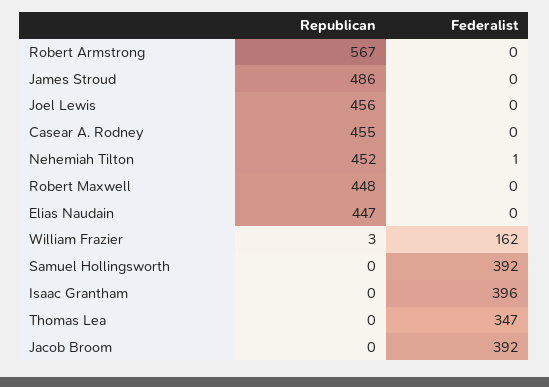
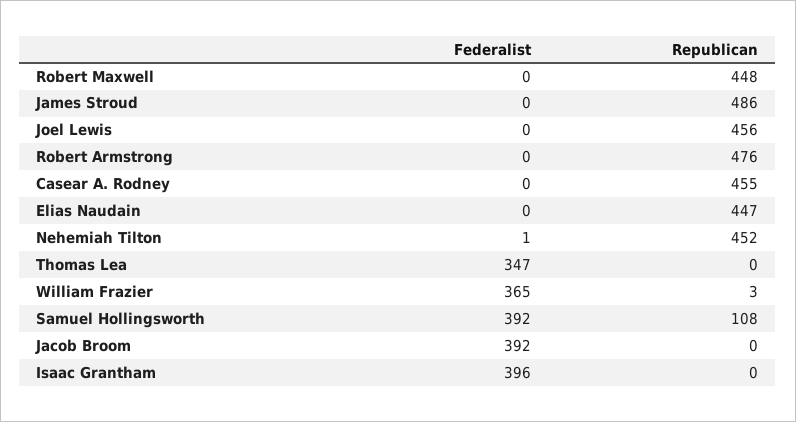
Republican, Robert Armstrong: 567 -> 476
Federalist, William Frazier: 162 -> 365
Republican, Samuel Hollingsworth: 0 -> 108

